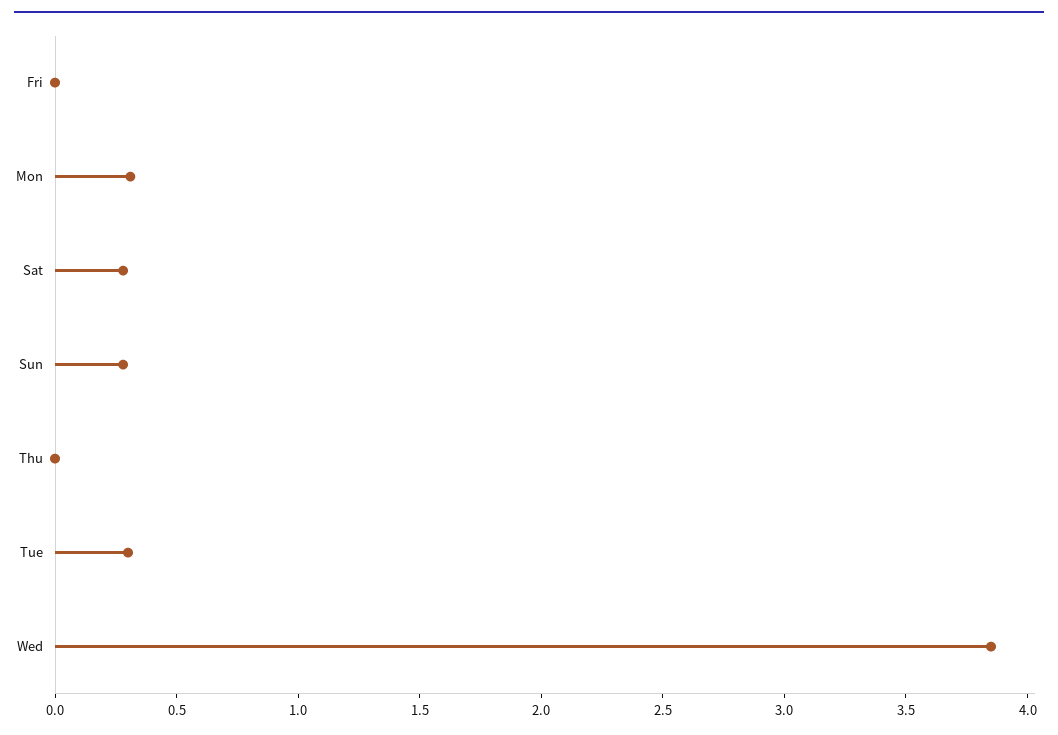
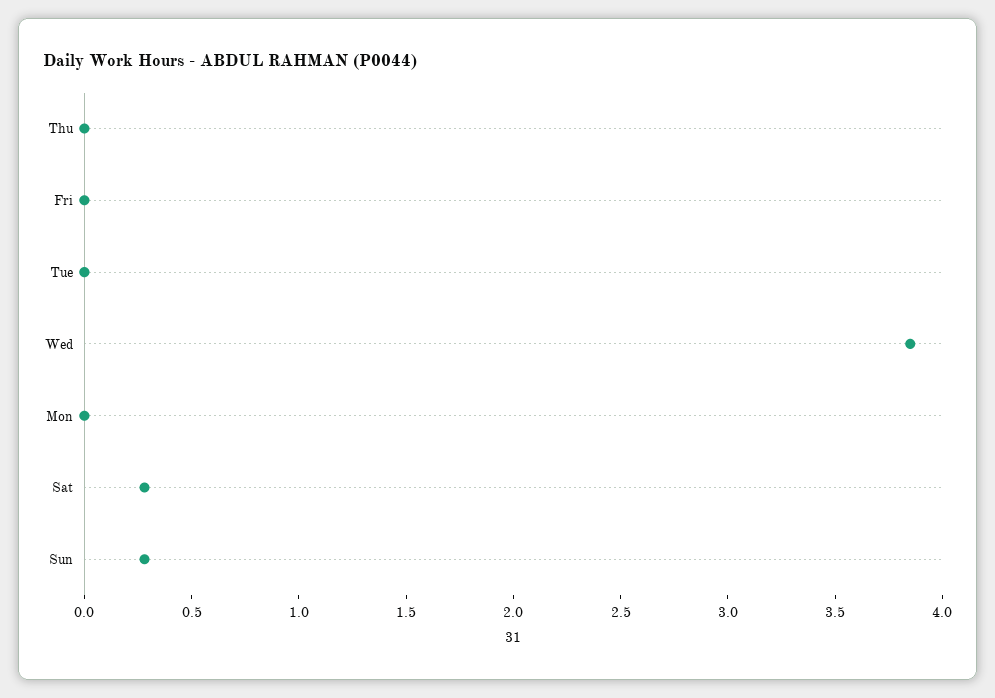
Mon: 0.3 -> 0
Tue: 0.3 -> 0

